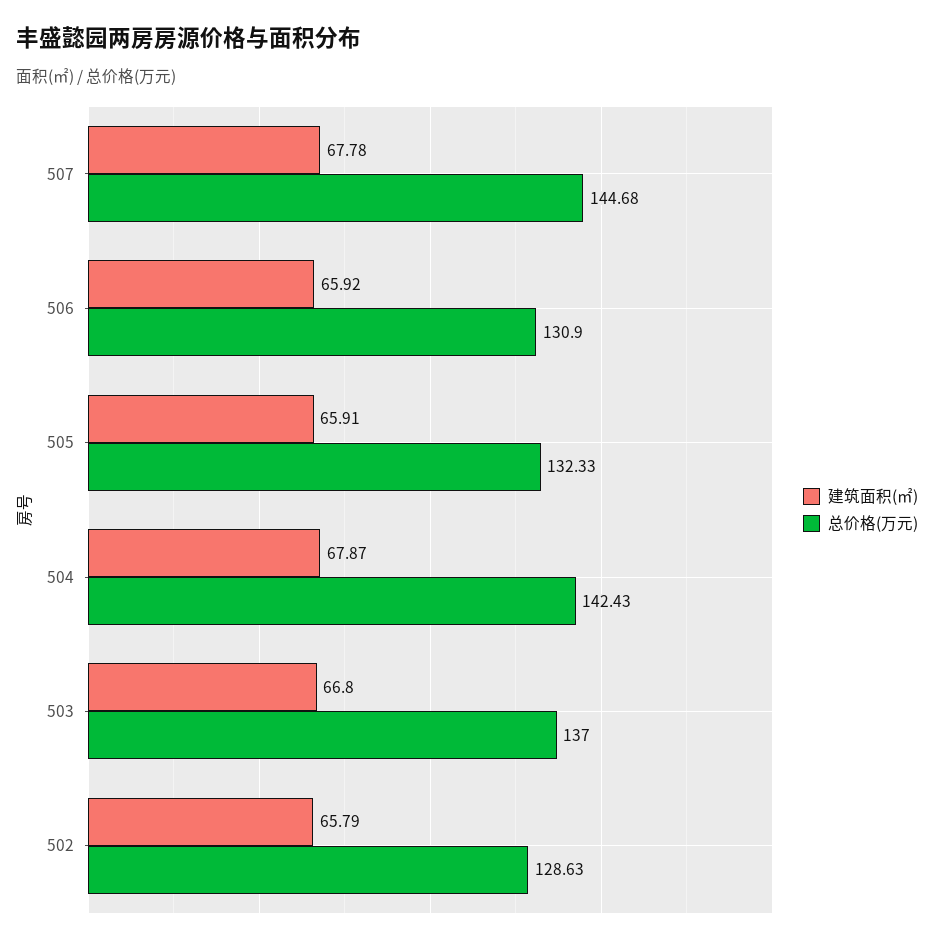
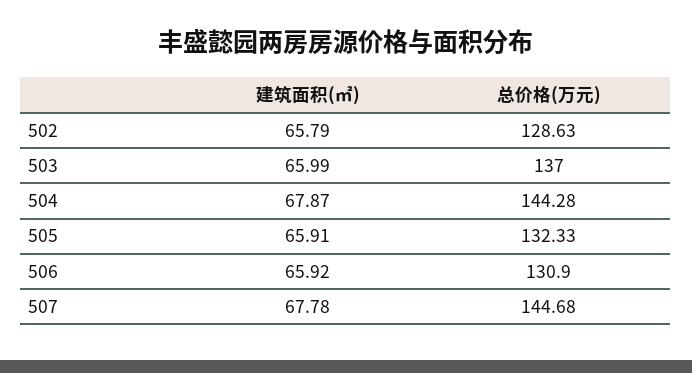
总价格(万元), 504: 142.43 -> 144.28
建筑面积(㎡), 503: 66.8 -> 65.99

